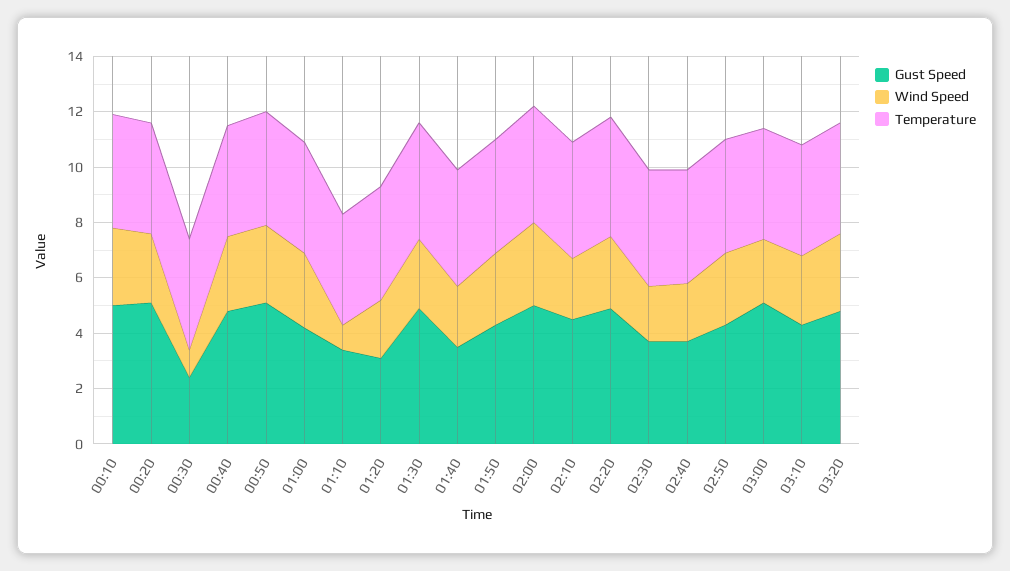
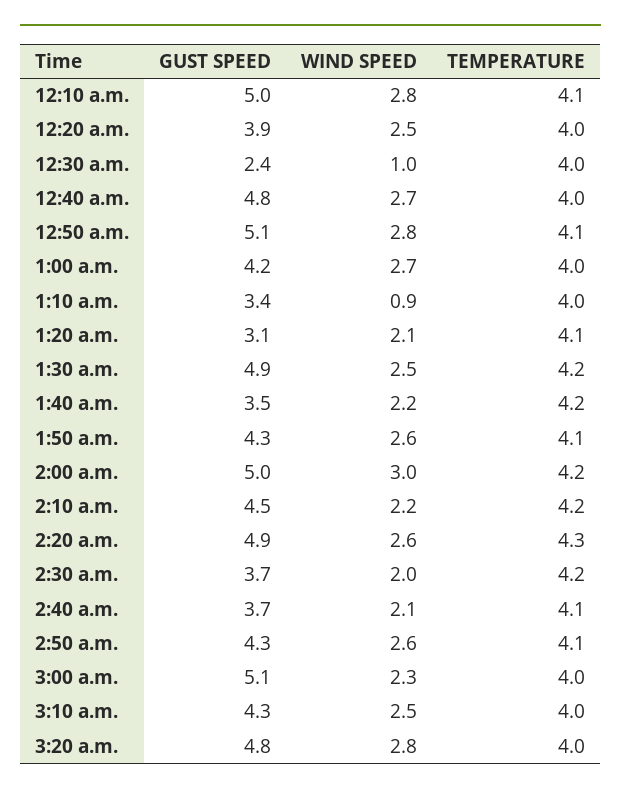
Gust Speed, 00:20: 5 -> 3.9

